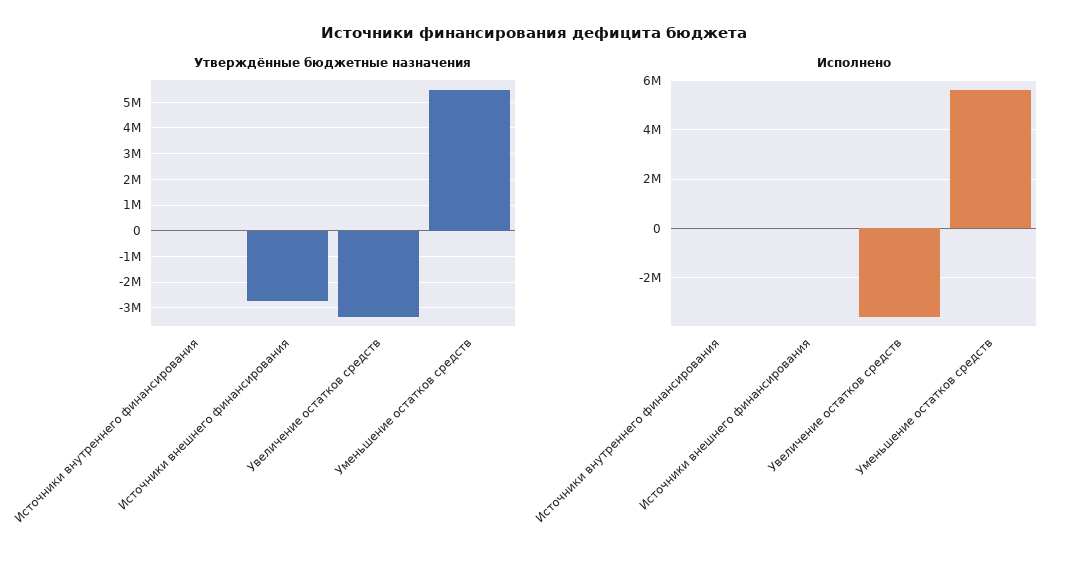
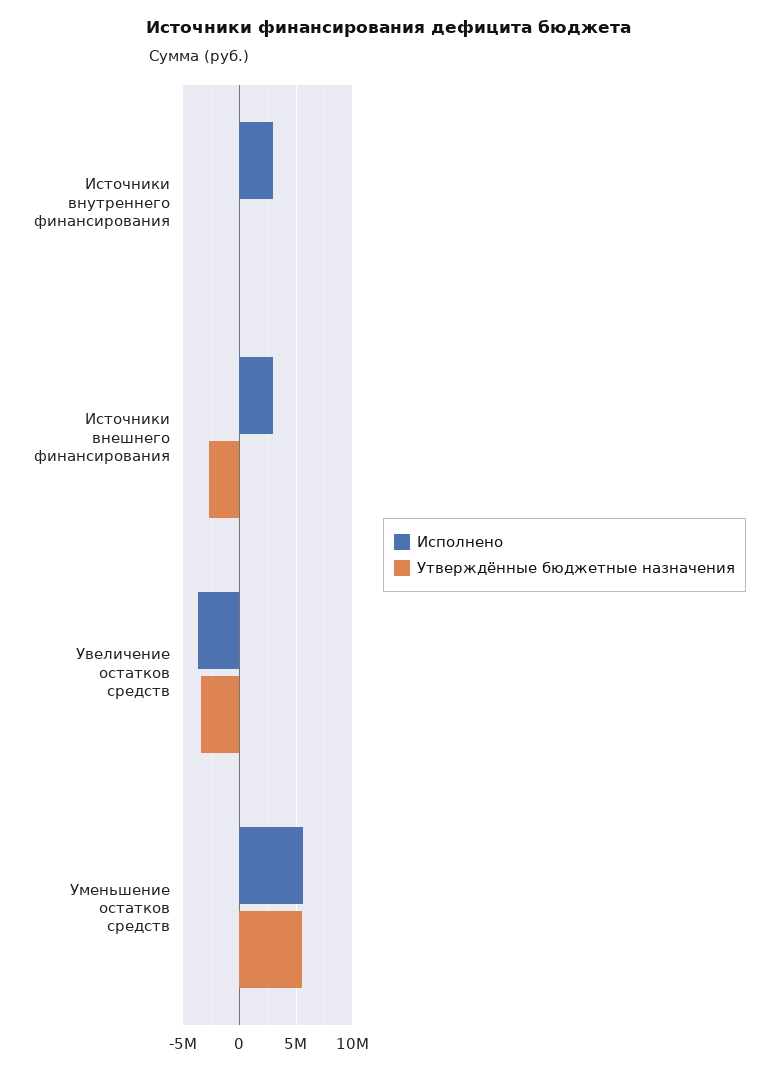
Исполнено, Источники внутреннего финансирования: 0 -> 3000000
Исполнено, Источники внешнего финансирования: 0 -> 3000000

